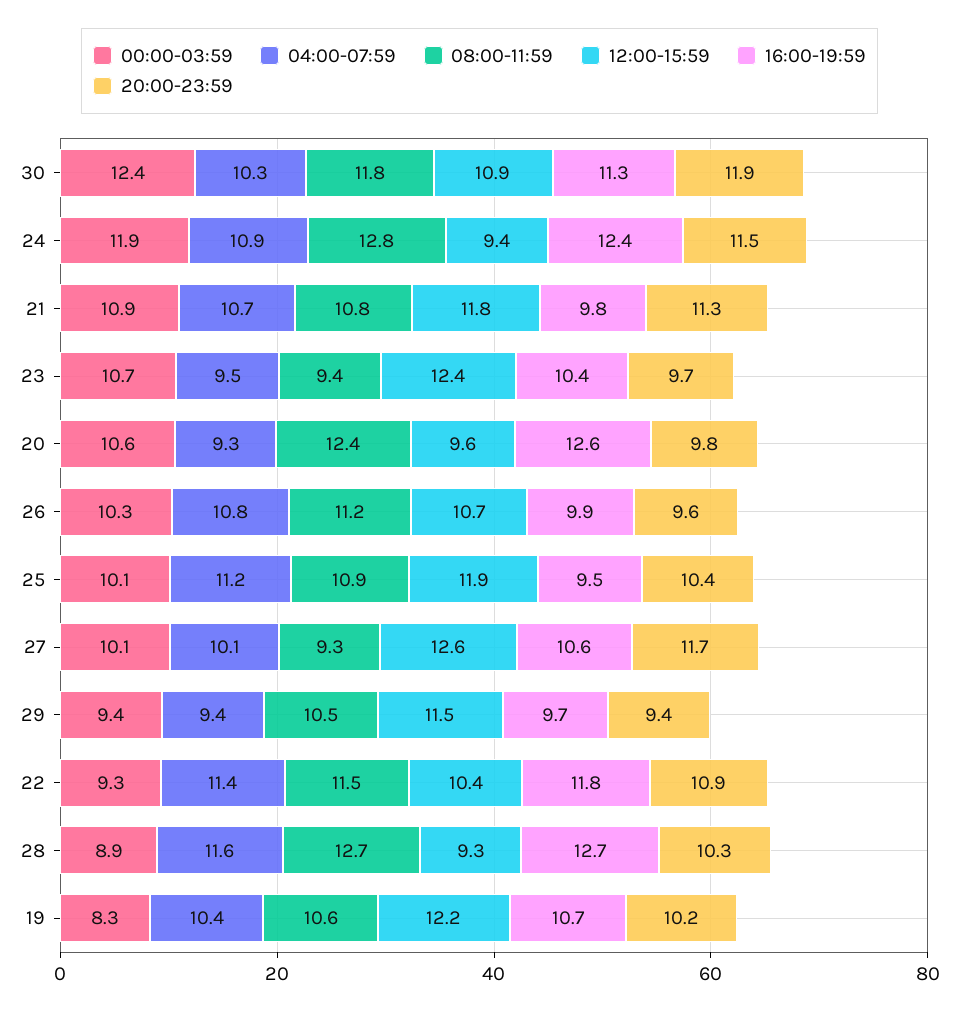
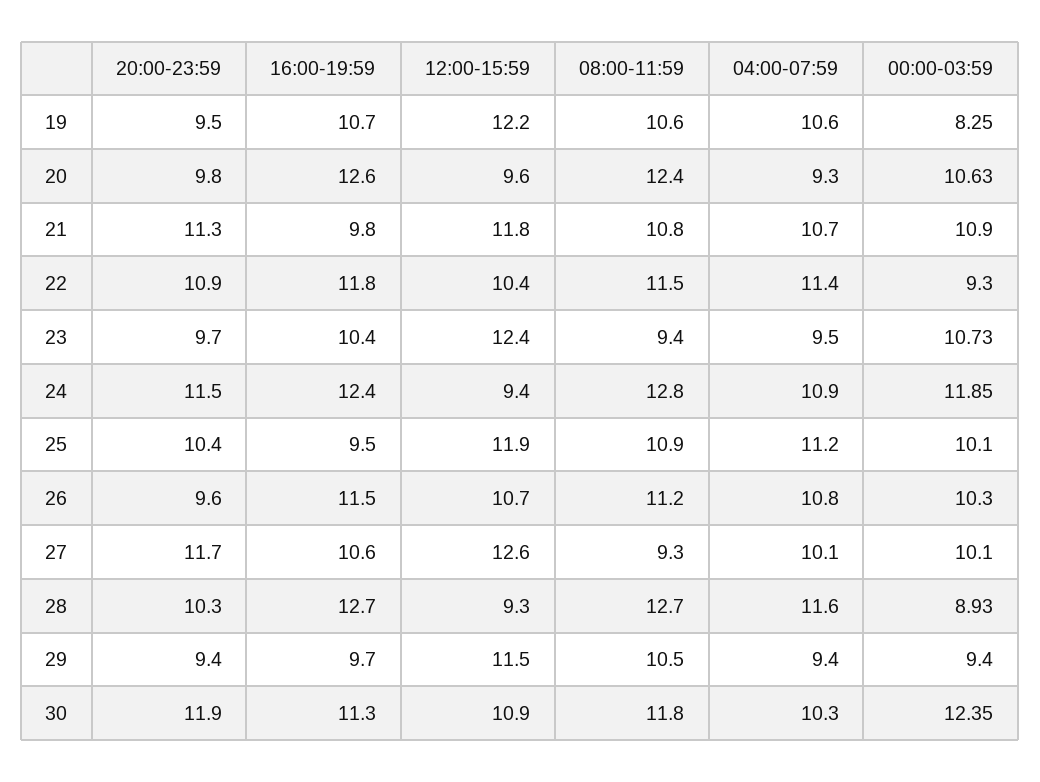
16:00-19:59, 26: 9.9 -> 11.5
04:00-07:59, 19: 10.4 -> 10.6
20:00-23:59, 19: 10.2 -> 9.5

